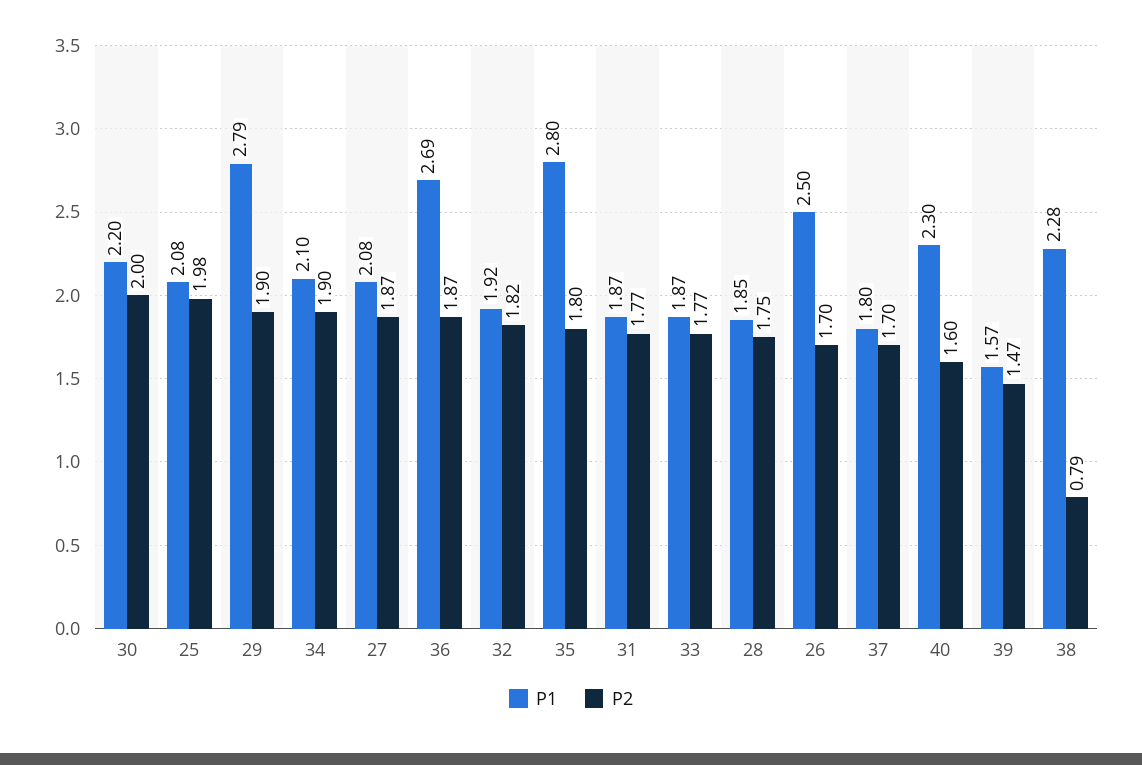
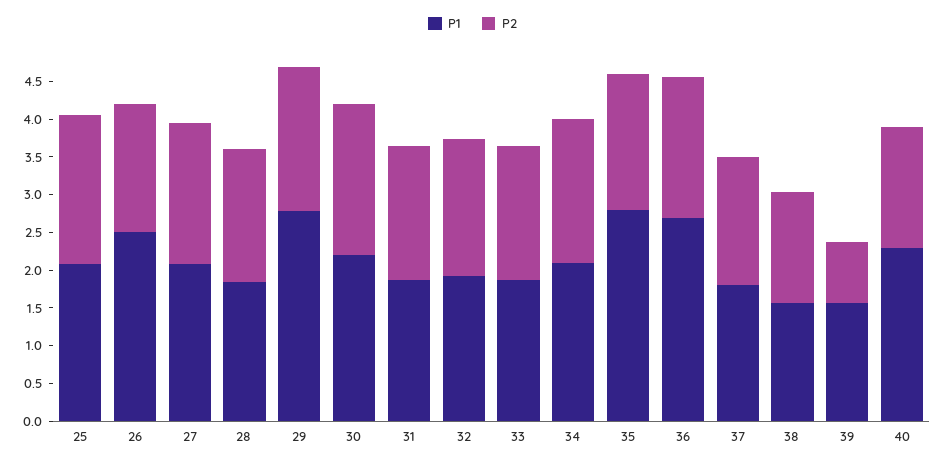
P2, 39: 1.47 -> 0.75
P1, 38: 2.28 -> 1.5
P2, 38: 0.79 -> 1.5

